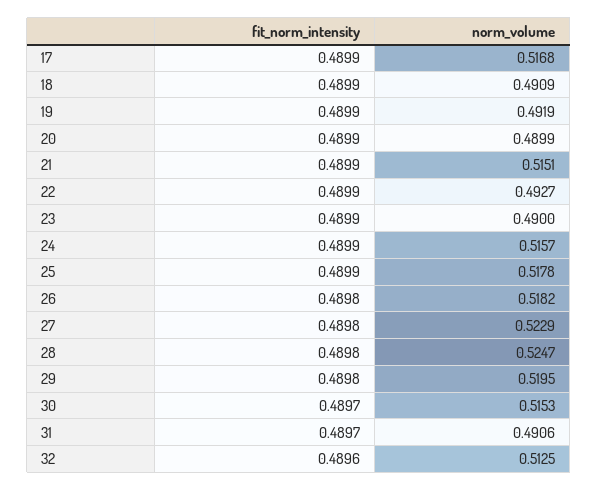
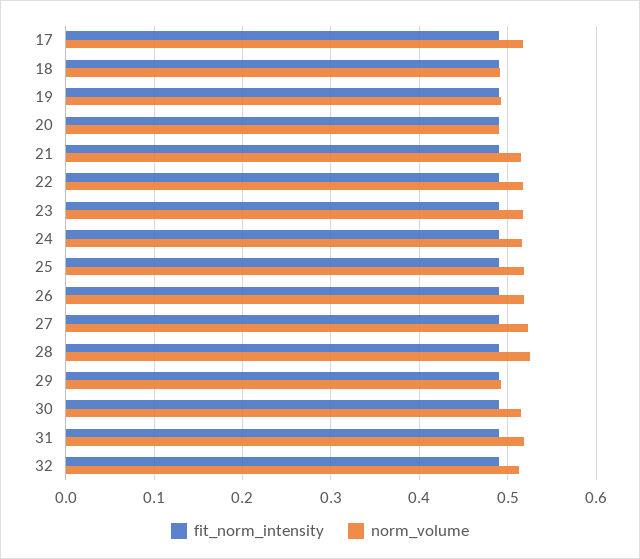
norm_volume, 22: 0.4927 -> 0.52
norm_volume, 23: 0.49 -> 0.52
norm_volume, 29: 0.5195 -> 0.49
norm_volume, 31: 0.4906 -> 0.52

